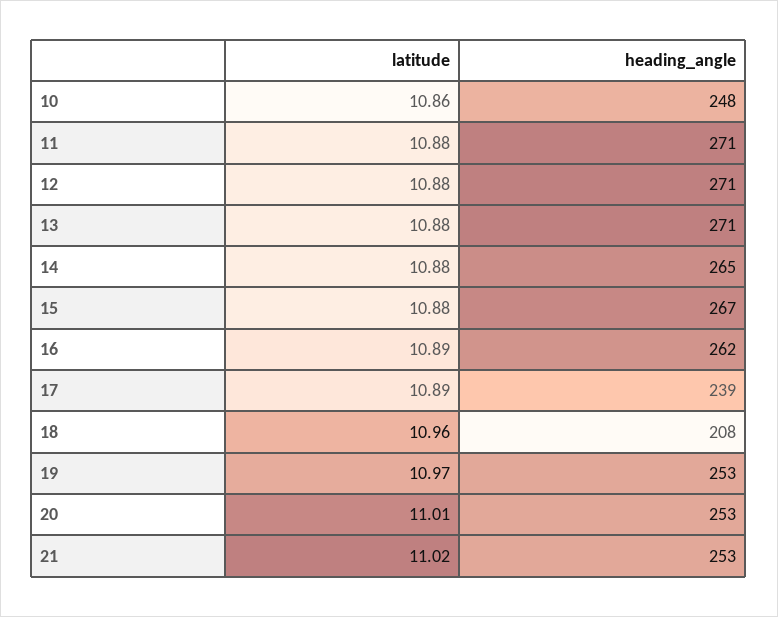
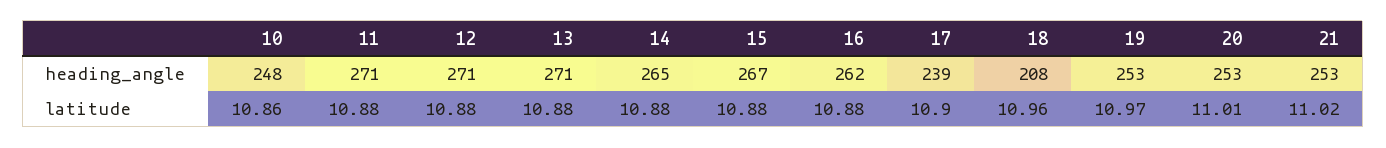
latitude, 16: 10.89 -> 10.88
latitude, 17: 10.89 -> 10.9

